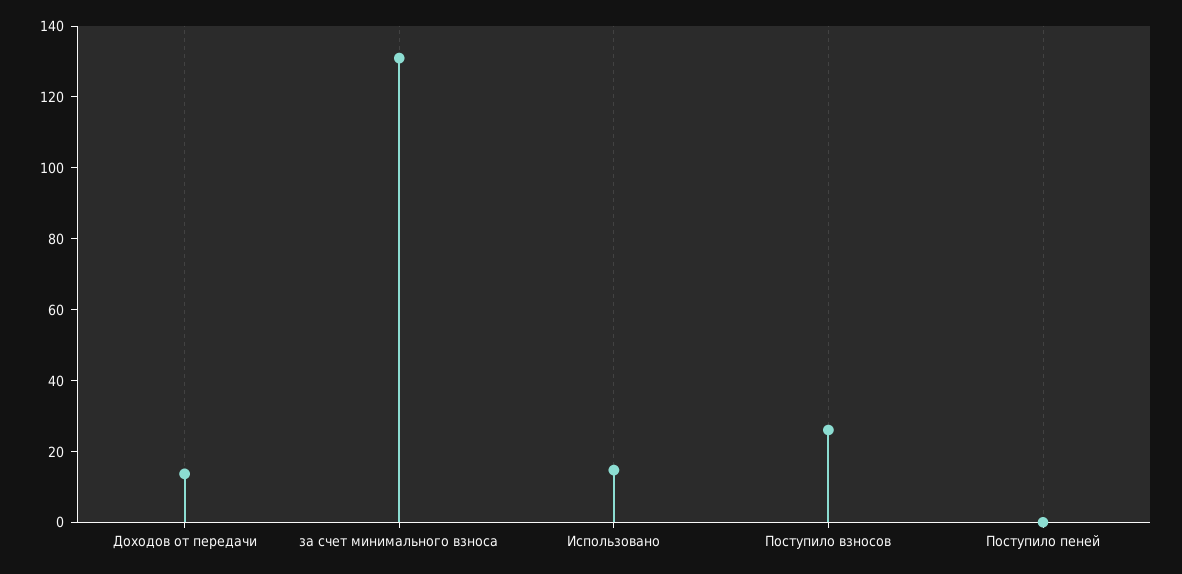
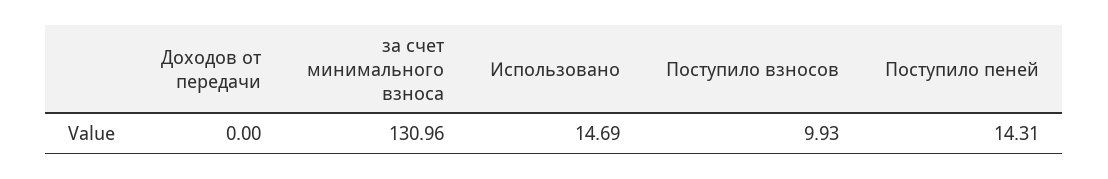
Доходов от передачи: 15 -> 0
Поступило взносов: 25 -> 9.93
Поступило пеней: 0 -> 14.31

